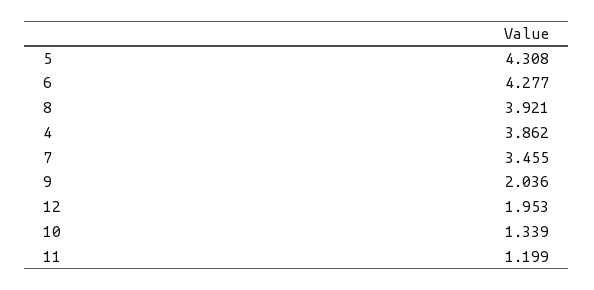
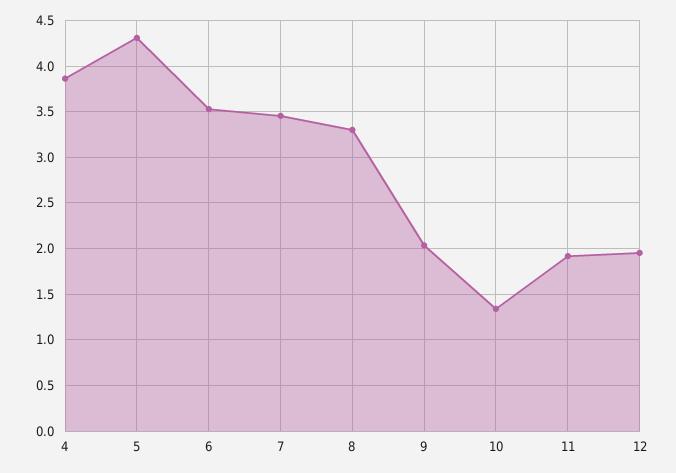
6: 4.277 -> 3.5
8: 3.921 -> 3.3
11: 1.199 -> 1.9

